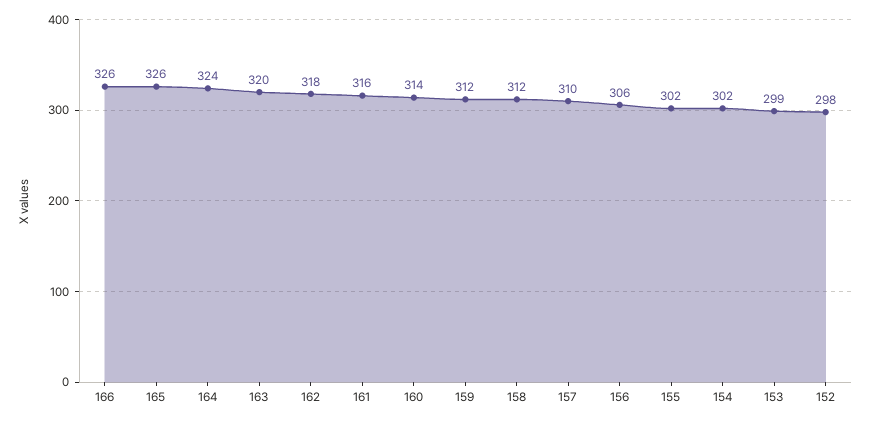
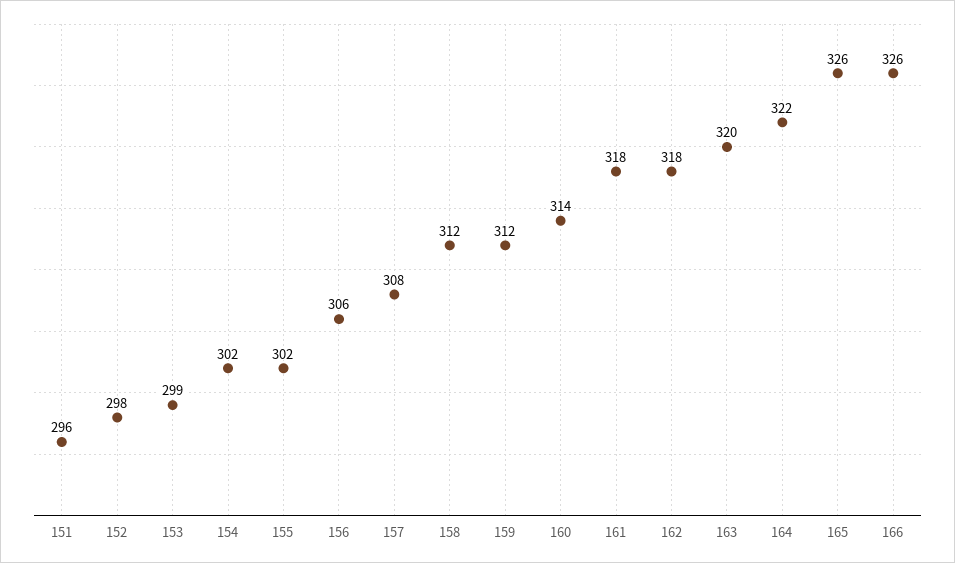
164: 324 -> 322
161: 316 -> 318
157: 310 -> 308
151: none -> 296

